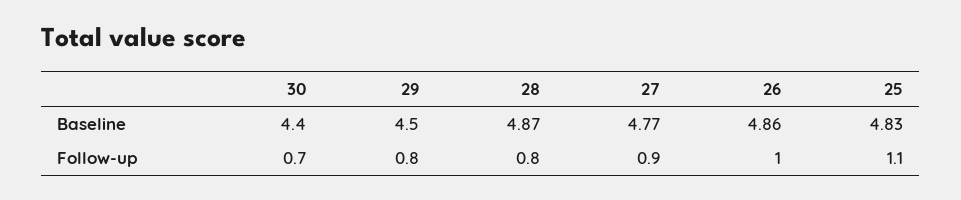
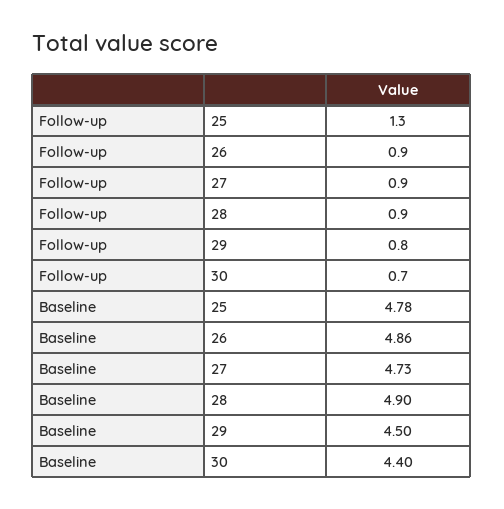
28, Baseline: 4.87 -> 4.9
27, Baseline: 4.77 -> 4.73
25, Baseline: 4.83 -> 4.78
28, Follow-up: 0.8 -> 0.9
26, Follow-up: 1 -> 0.9
25, Follow-up: 1.1 -> 1.3

